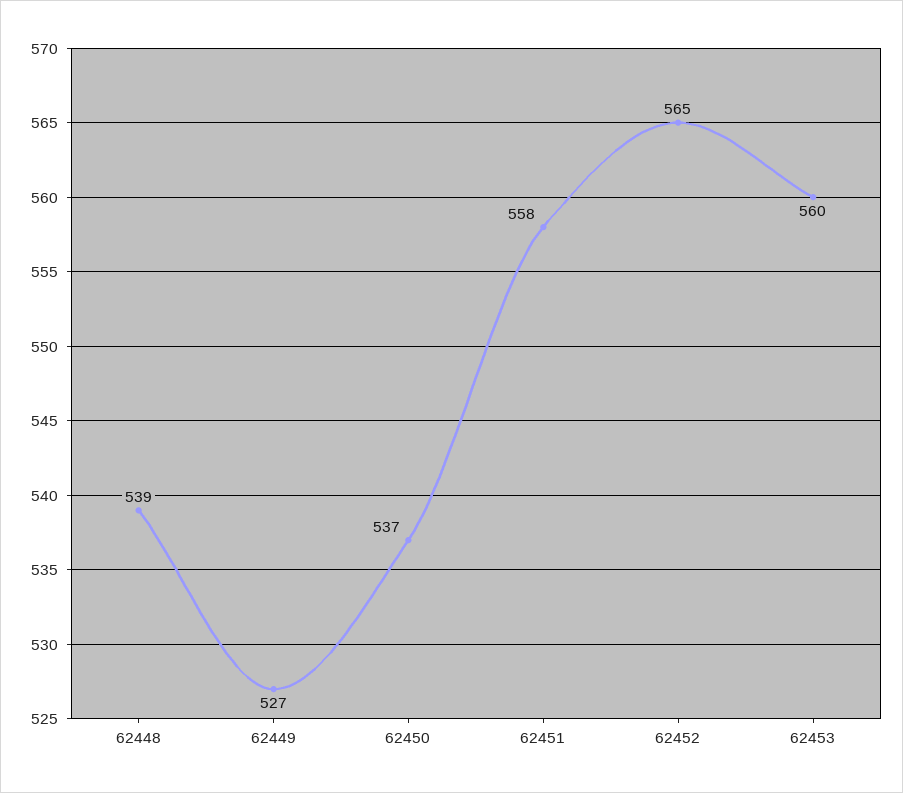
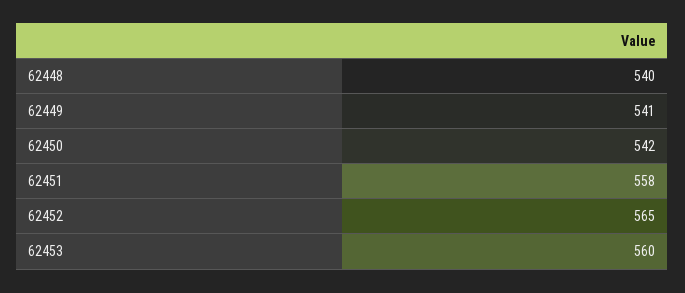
62448: 539 -> 540
62449: 527 -> 541
62450: 537 -> 542

